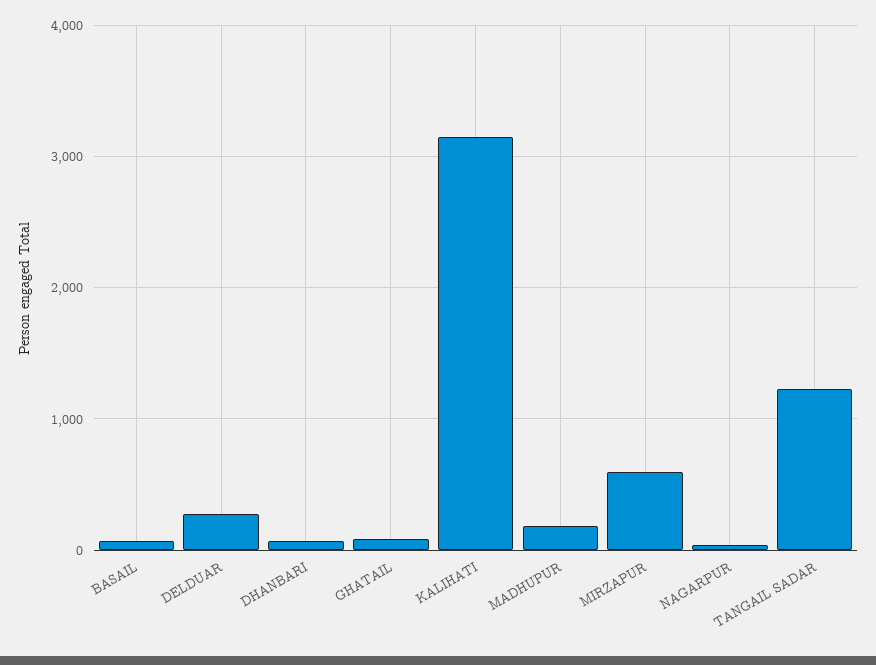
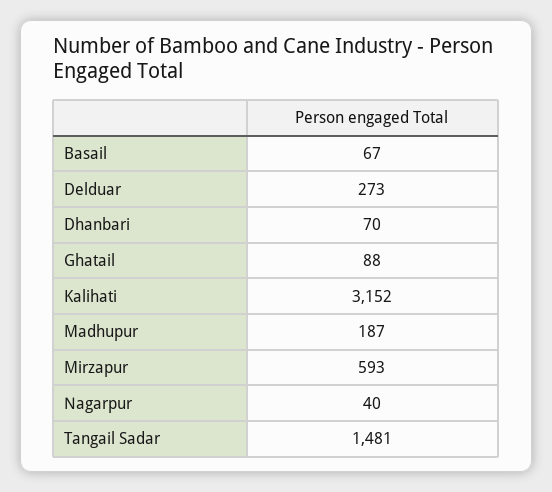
TANGAIL SADAR: 1200 -> 1481

